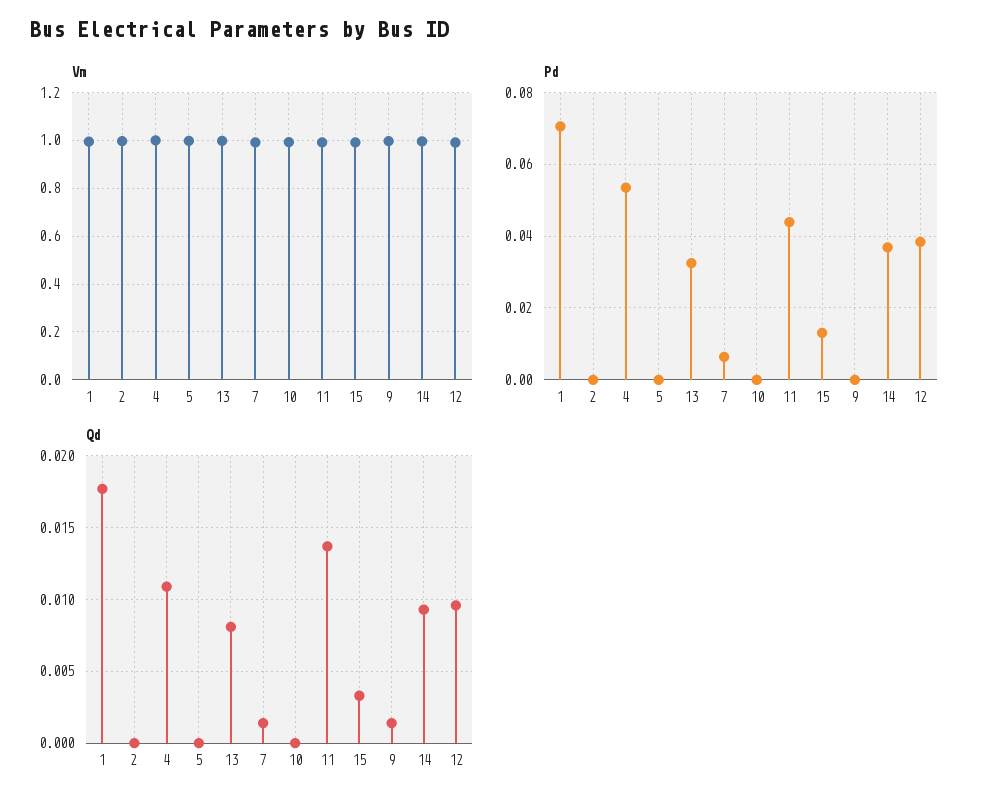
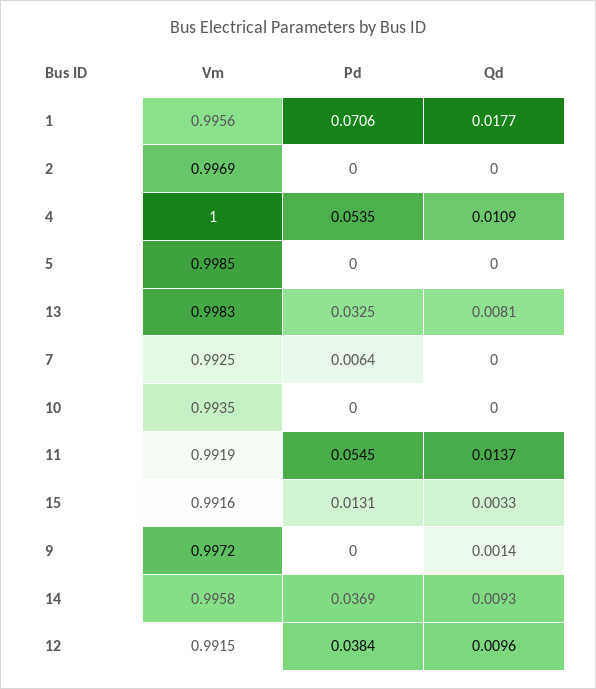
Pd, 11: 0.044 -> 0.0545
Qd, 7: 0.0015 -> 0

